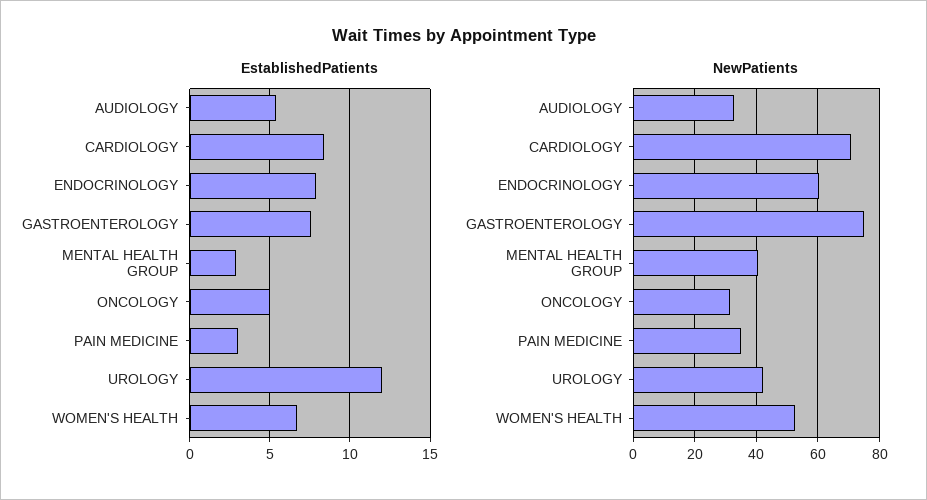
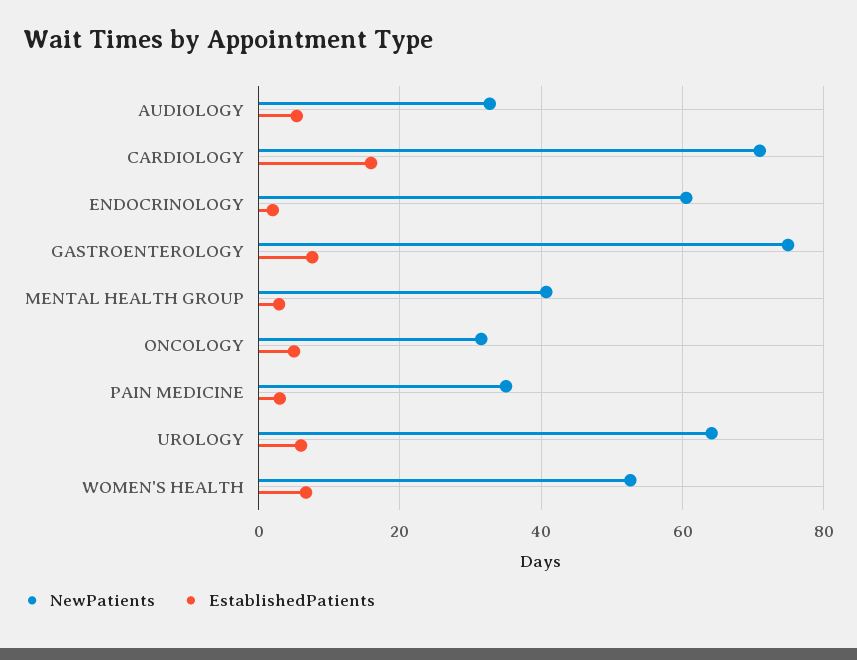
EstablishedPatients, CARDIOLOGY: 8.5 -> 16
EstablishedPatients, ENDOCRINOLOGY: 8 -> 2
EstablishedPatients, UROLOGY: 12 -> 6
NewPatients, UROLOGY: 42 -> 64

